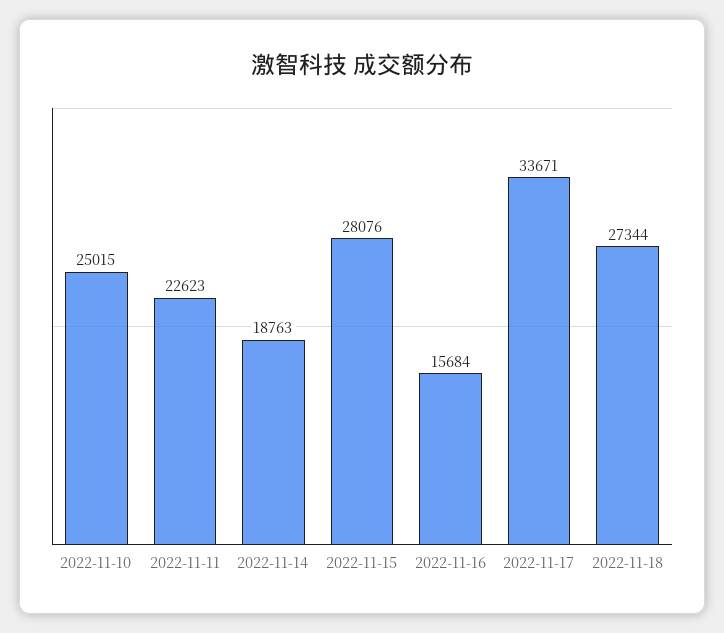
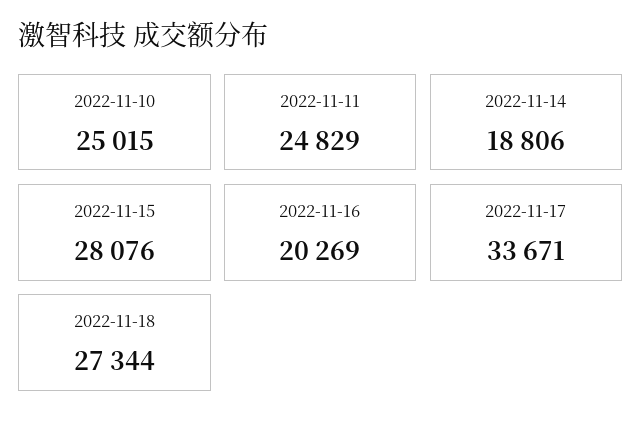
2022-11-11: 22623 -> 24829
2022-11-14: 18763 -> 18806
2022-11-16: 15684 -> 20269

